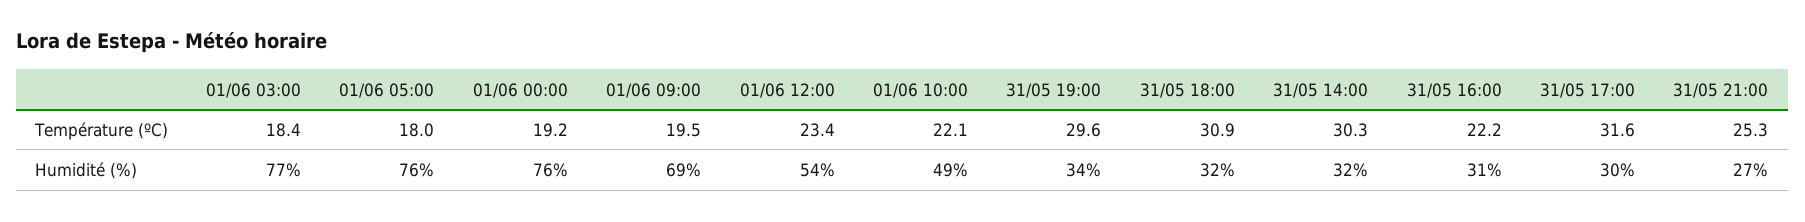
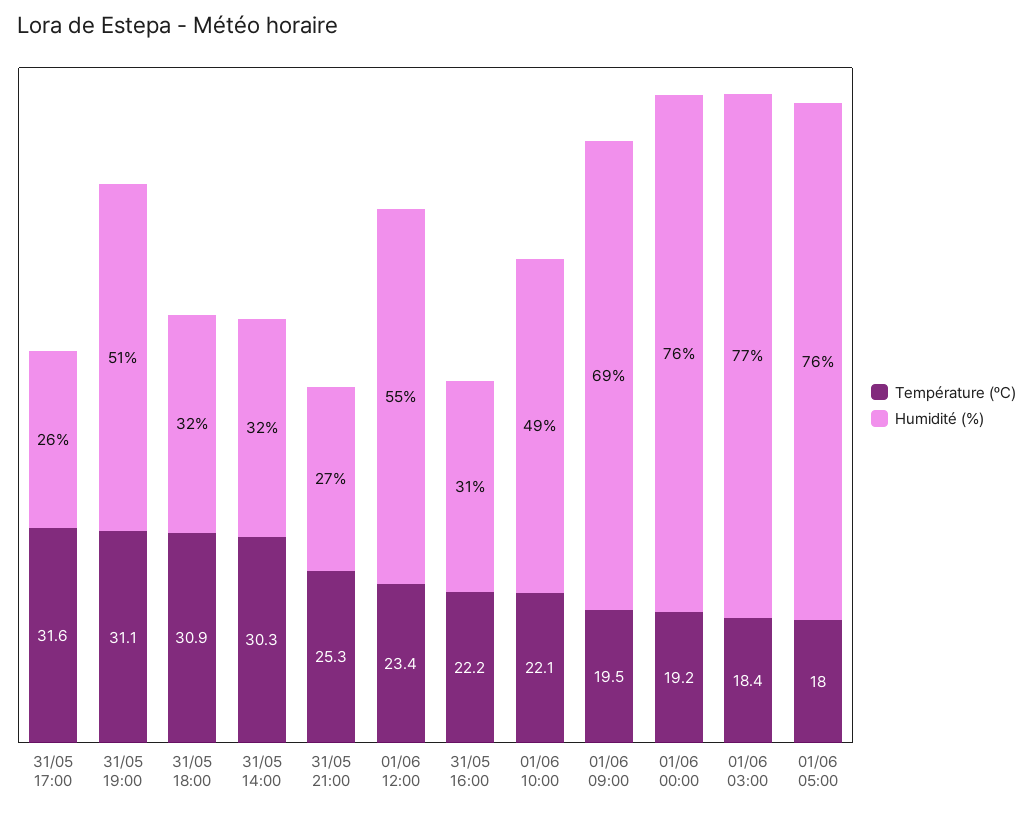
Température (ºC), 31/05 19:00: 29.6 -> 31.1
Humidité (%), 01/06 12:00: 54 -> 55
Humidité (%), 31/05 19:00: 34 -> 51
Humidité (%), 31/05 17:00: 30 -> 26

